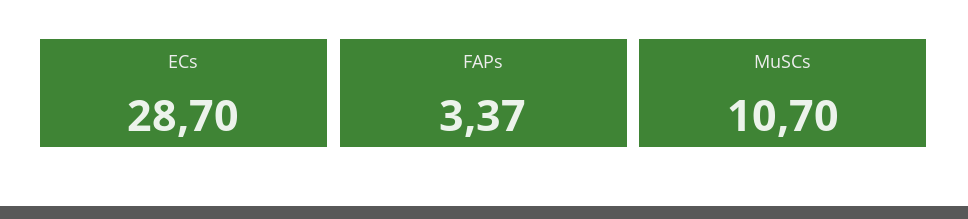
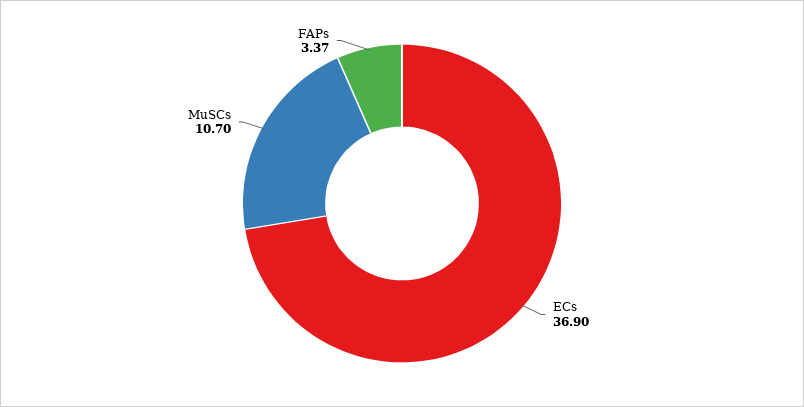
ECs: 28.7 -> 36.9

